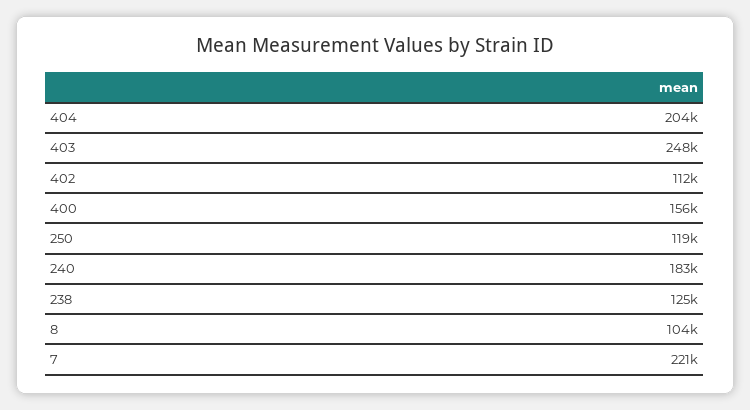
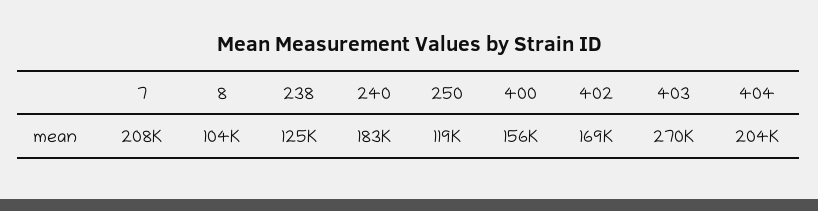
403: 248000 -> 270000
402: 112000 -> 169000
7: 221000 -> 208000

